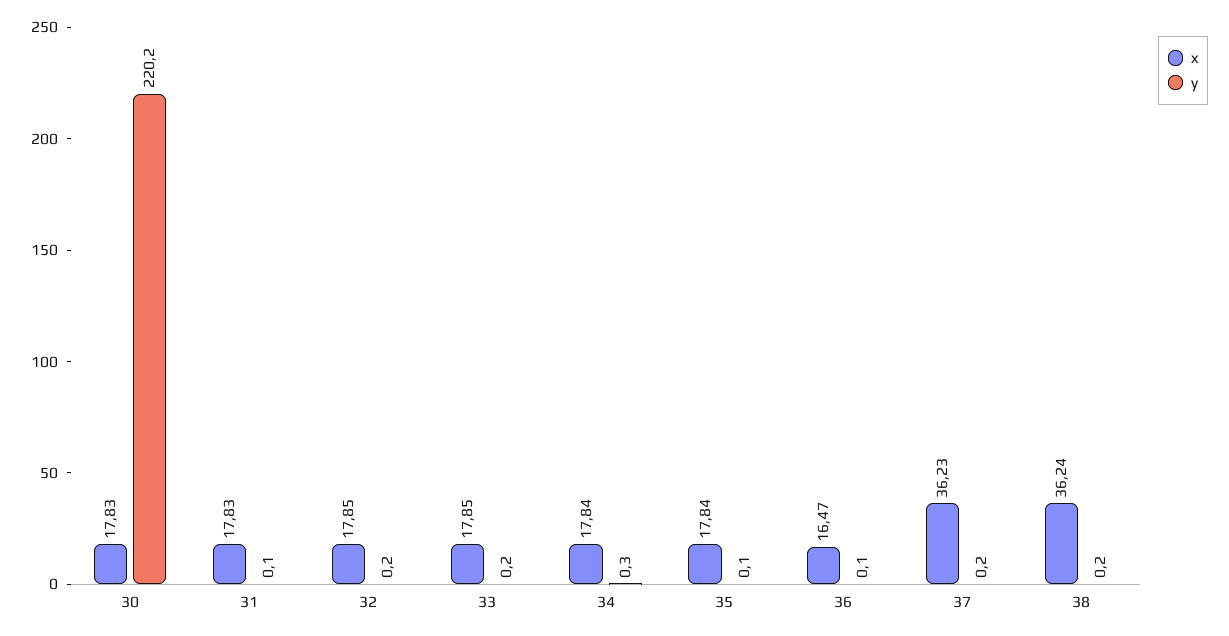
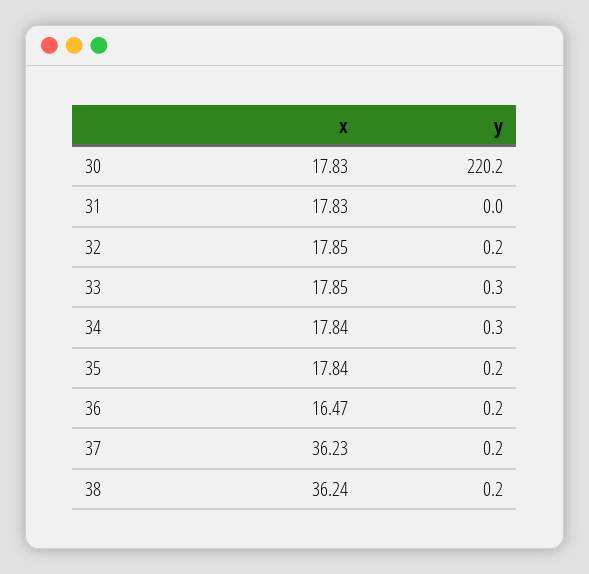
y, 31: 0.1 -> 0
y, 33: 0.2 -> 0.3
y, 35: 0.1 -> 0.2
y, 36: 0.1 -> 0.2

